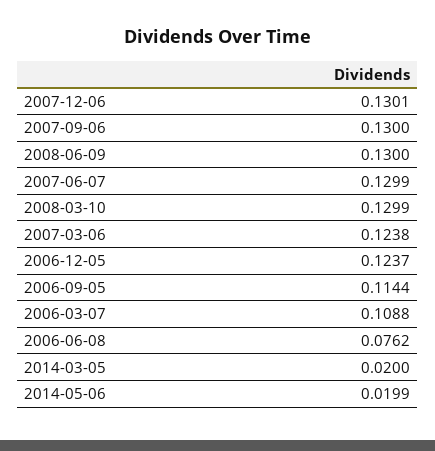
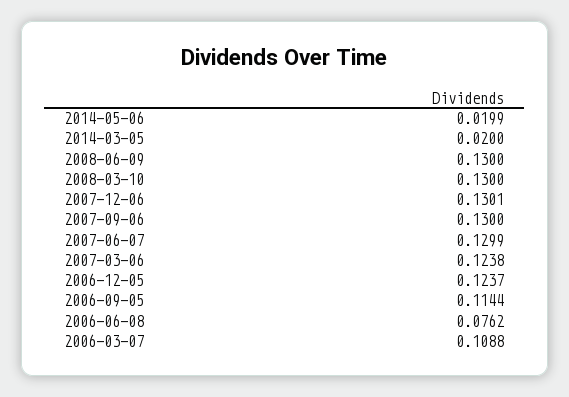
2008-03-10: 0.1299 -> 0.13

